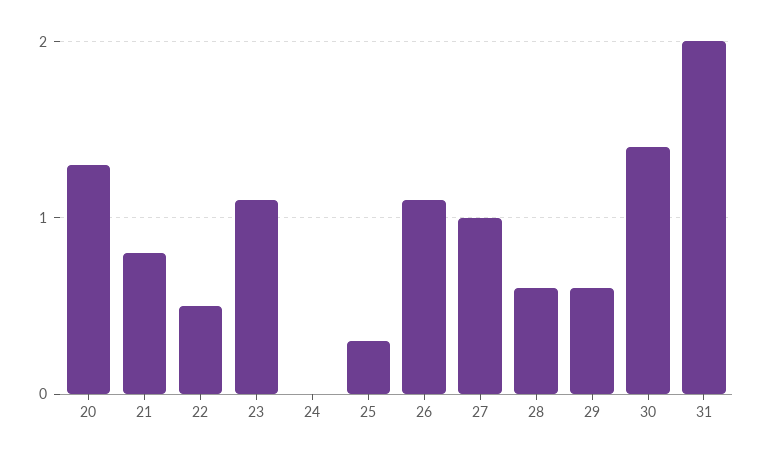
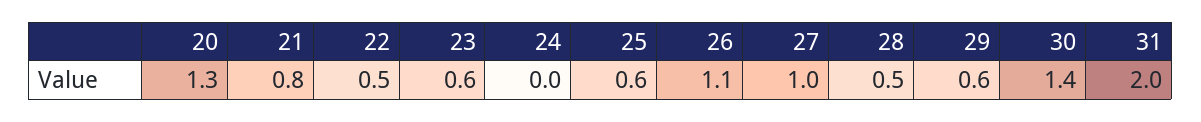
23: 1.1 -> 0.6
25: 0.3 -> 0.6
28: 0.6 -> 0.5

